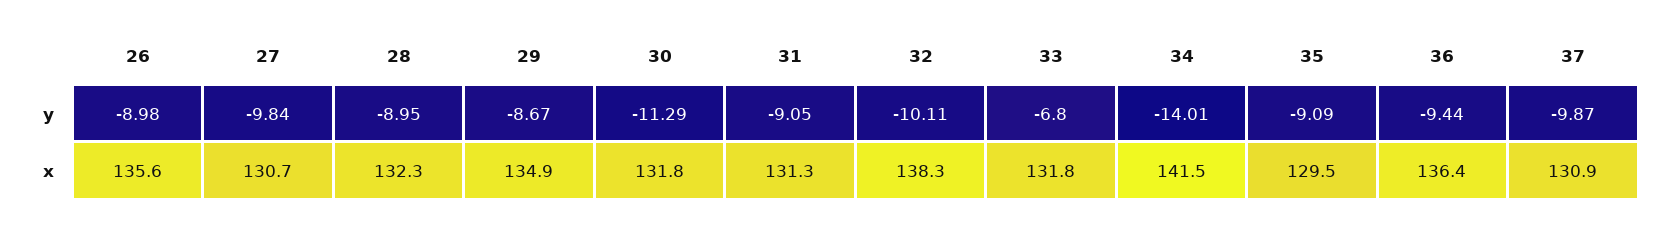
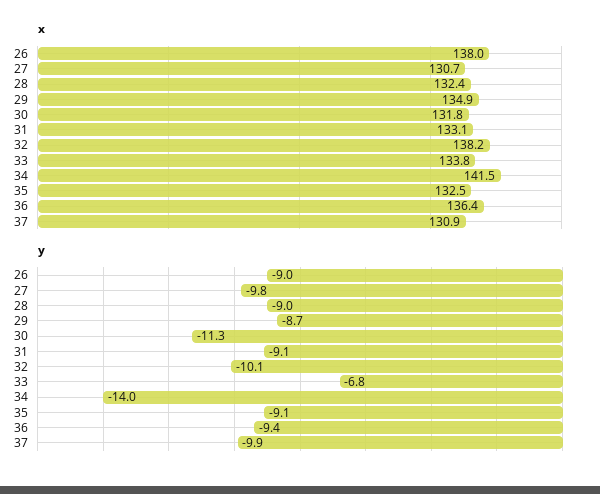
x, 26: 135.6 -> 138
x, 28: 132.3 -> 132.4
x, 31: 131.3 -> 133.1
x, 32: 138.3 -> 138.2
x, 33: 131.8 -> 133.8
x, 35: 129.5 -> 132.5

